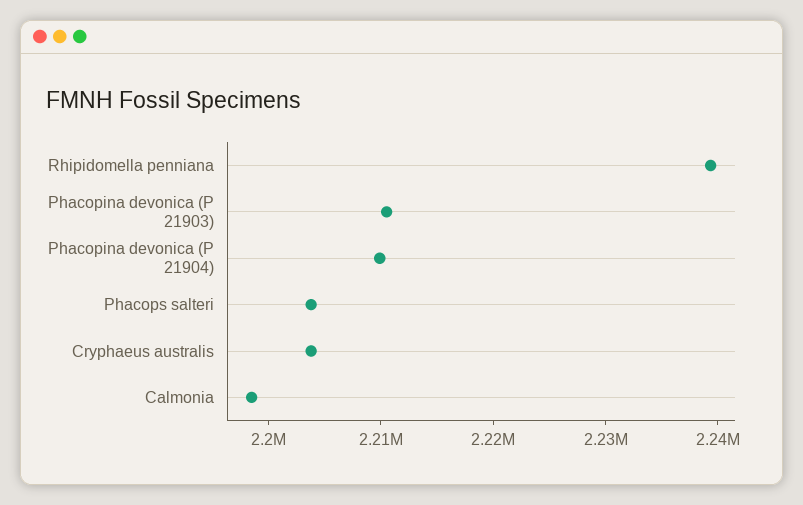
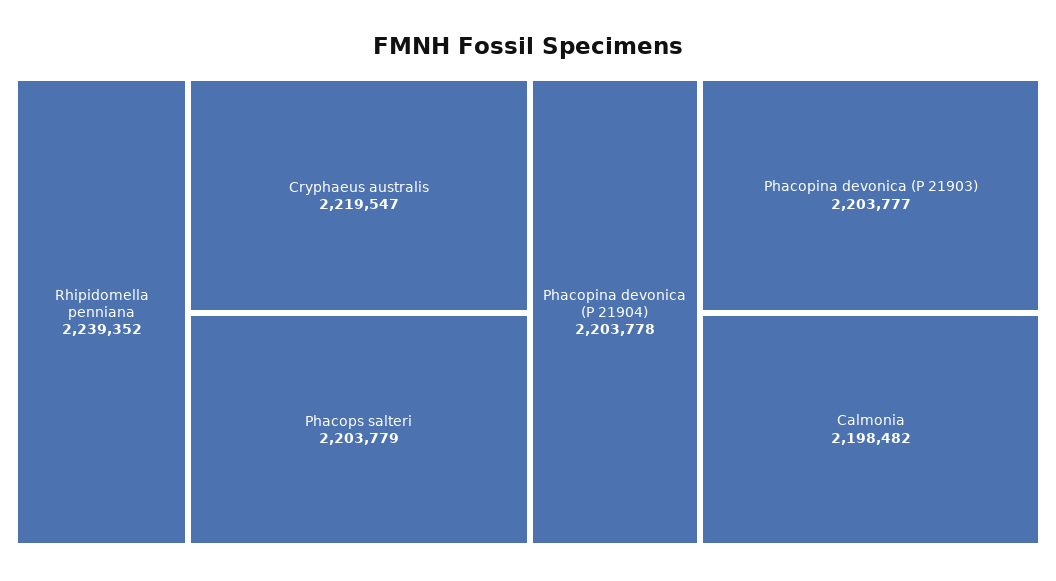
Phacopina devonica (P 21903): 2210000 -> 2203777
Phacopina devonica (P 21904): 2210000 -> 2203778
Cryphaeus australis: 2204000 -> 2219547

